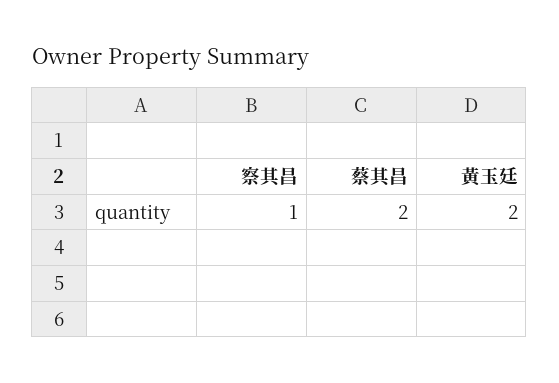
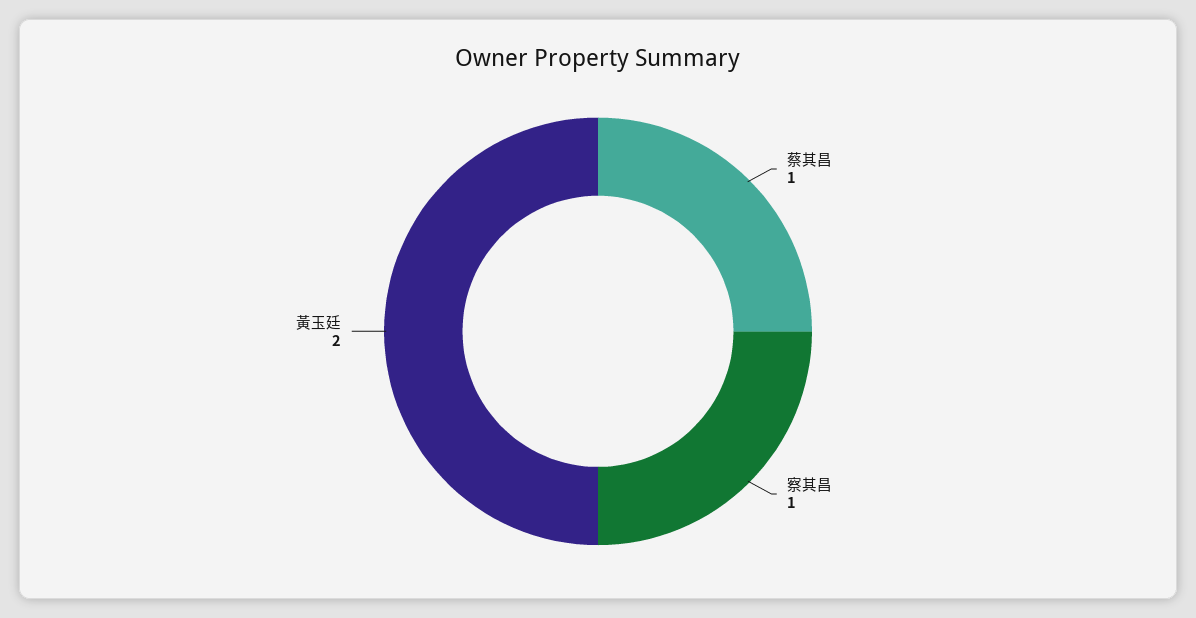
蔡其昌: 2 -> 1

